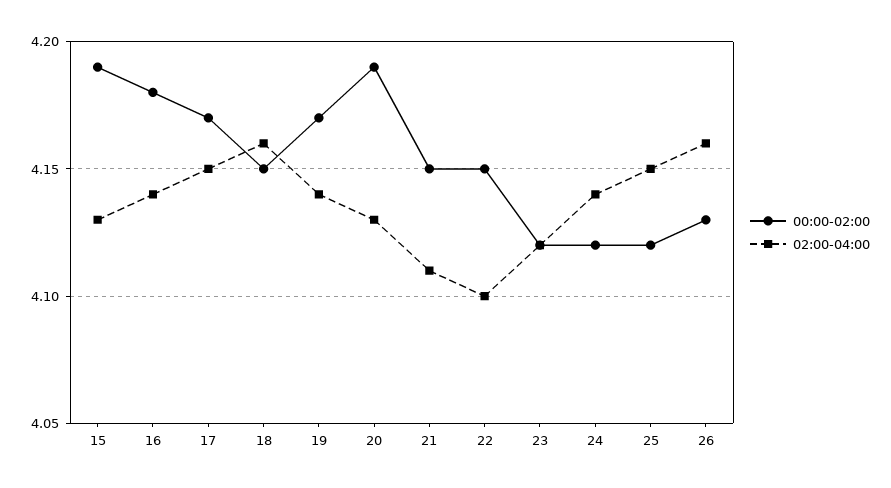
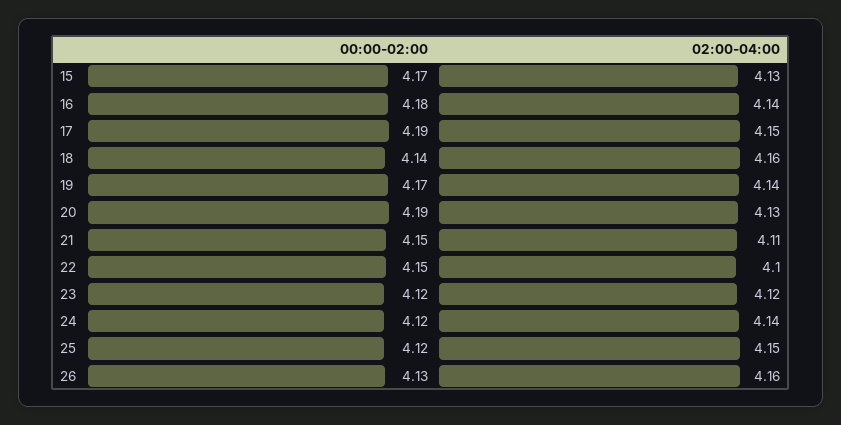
00:00-02:00, 15: 4.19 -> 4.17
00:00-02:00, 17: 4.17 -> 4.19
00:00-02:00, 18: 4.15 -> 4.14

